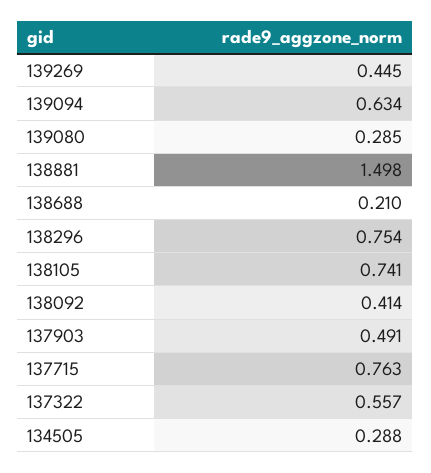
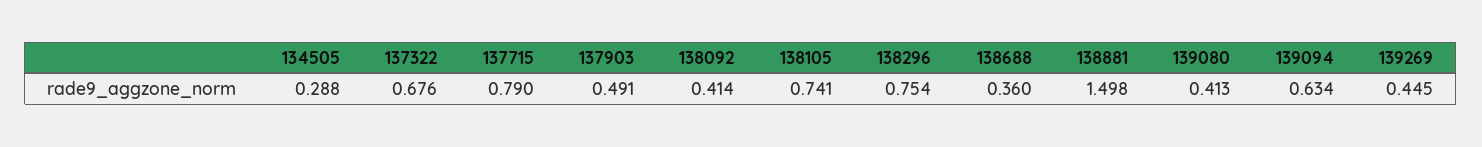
139080: 0.285 -> 0.413
138688: 0.21 -> 0.36
137715: 0.763 -> 0.79
137322: 0.557 -> 0.676

